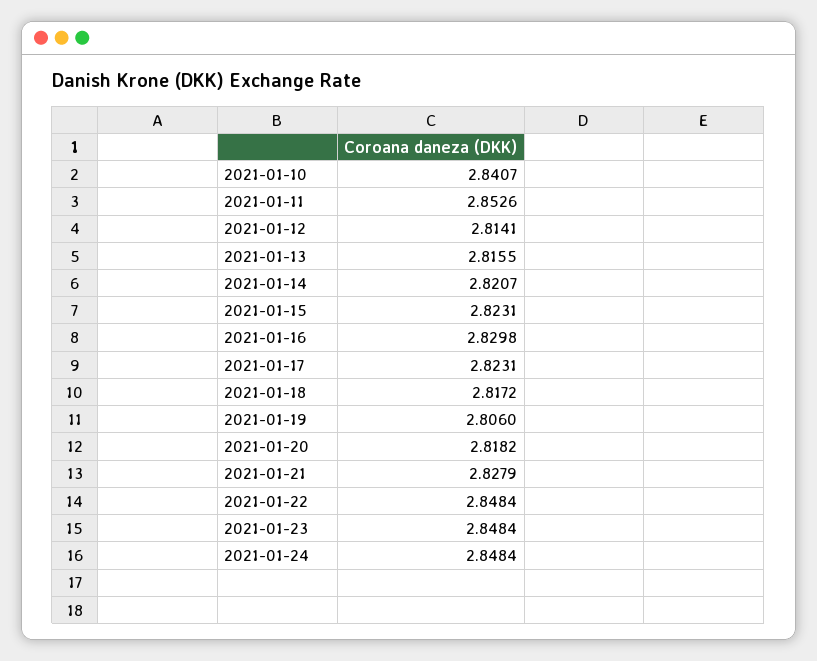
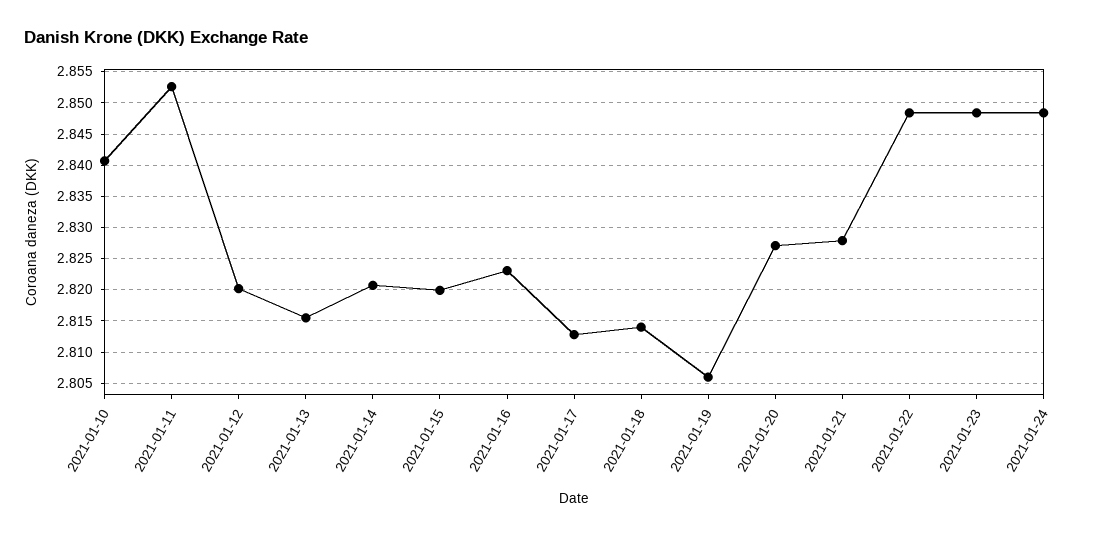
2021-01-12: 2.8141 -> 2.82
2021-01-15: 2.8231 -> 2.82
2021-01-16: 2.8298 -> 2.823
2021-01-17: 2.8231 -> 2.813
2021-01-18: 2.8172 -> 2.814
2021-01-20: 2.8182 -> 2.827

